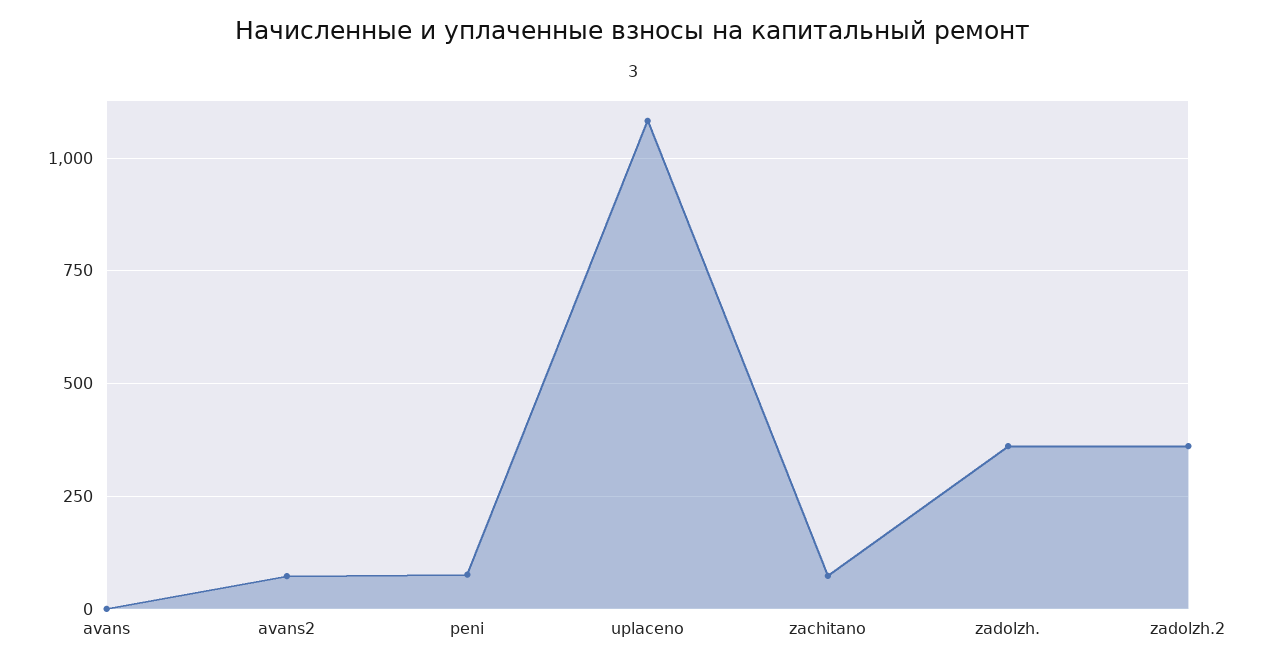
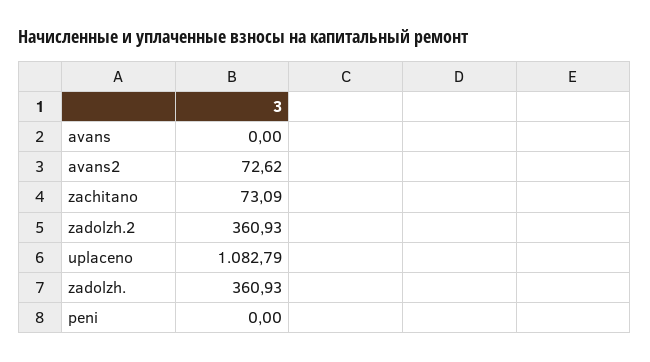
peni: 75 -> 0

